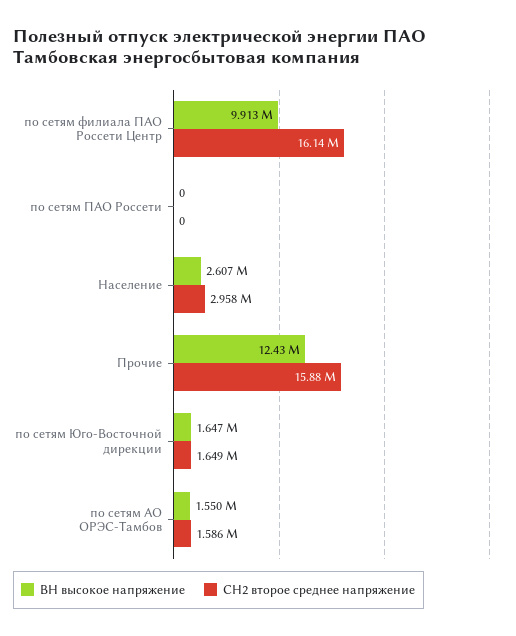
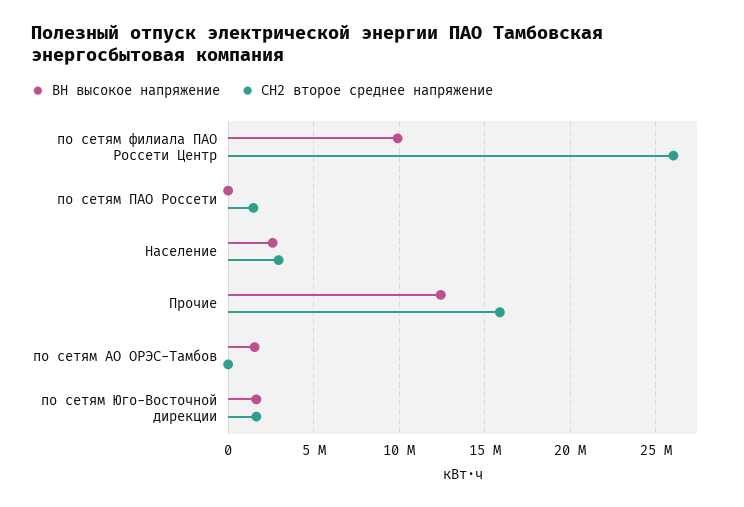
СН2 второе среднее напряжение, по сетям филиала ПАО Россети Центр: 16140000 -> 26000000
СН2 второе среднее напряжение, по сетям ПАО Россети: 0 -> 1500000
СН2 второе среднее напряжение, по сетям АО ОРЭС-Тамбов: 1586000 -> 0

